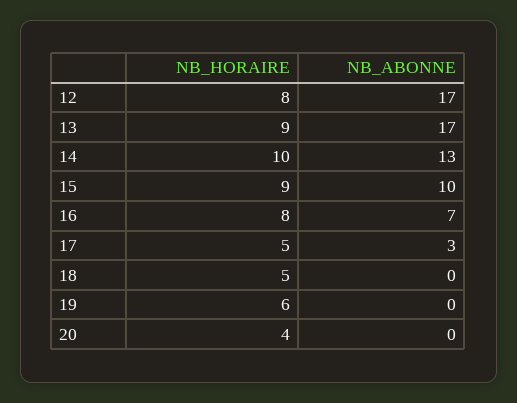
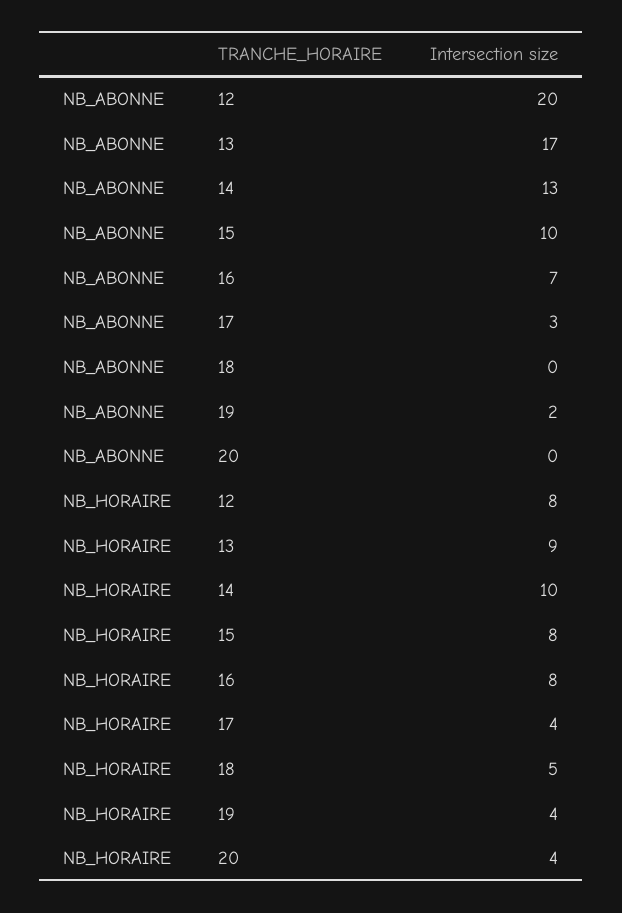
NB_ABONNE, 12: 17 -> 20
NB_HORAIRE, 15: 9 -> 8
NB_HORAIRE, 17: 5 -> 4
NB_HORAIRE, 19: 6 -> 4
NB_ABONNE, 19: 0 -> 2

